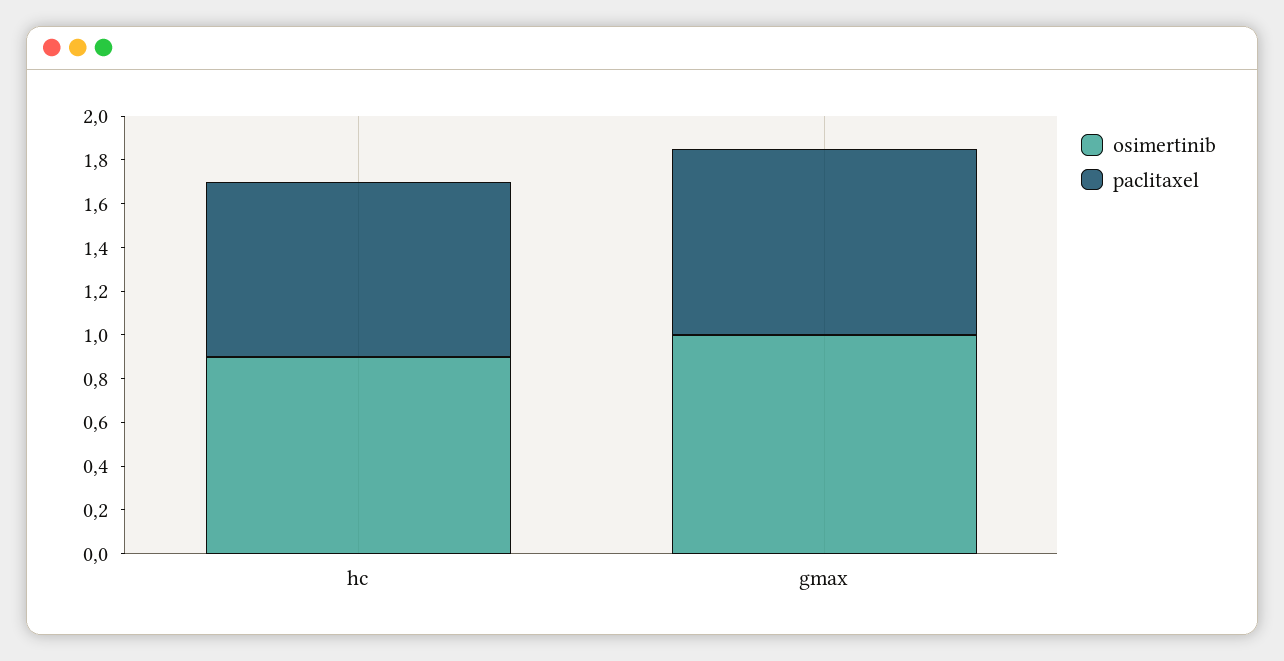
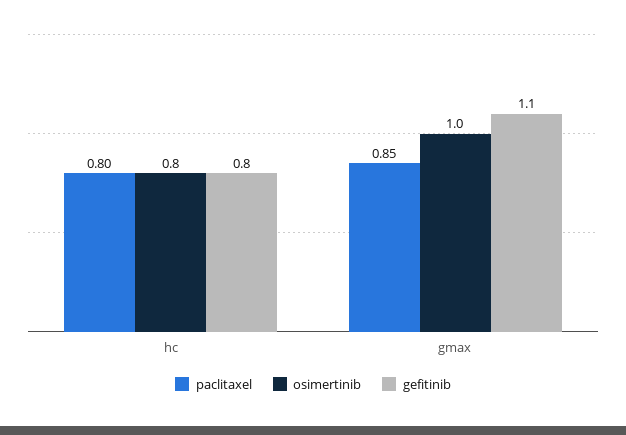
osimertinib, hc: 0.9 -> 0.8
gefitinib, hc: none -> 0.8
gefitinib, gmax: none -> 1.1

